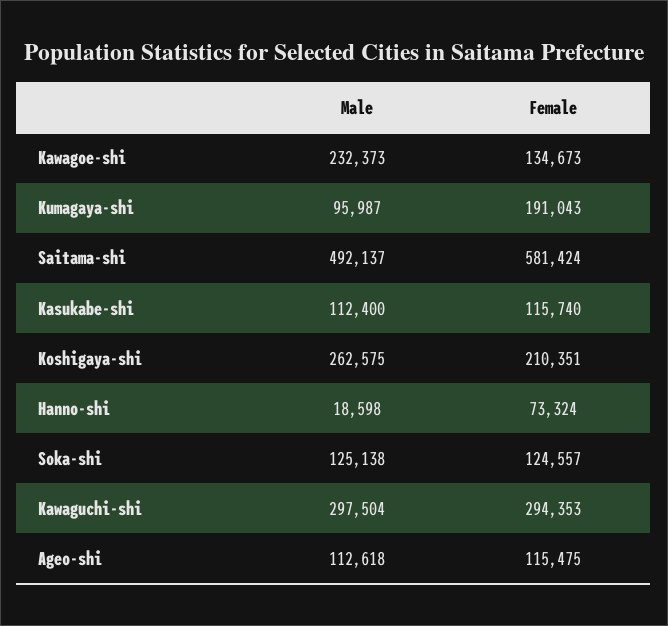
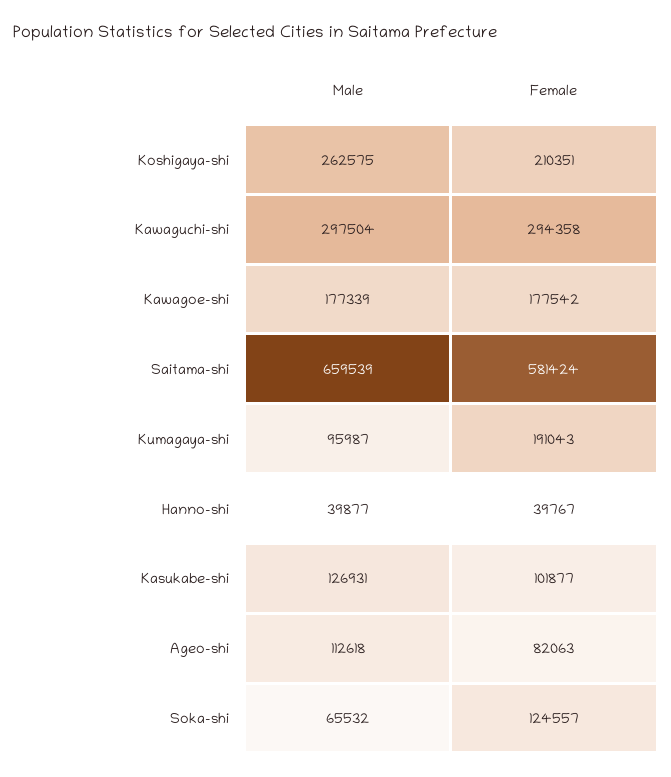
Male, Kawagoe-shi: 232373 -> 177339
Female, Kawagoe-shi: 134673 -> 177542
Male, Saitama-shi: 492137 -> 659539
Male, Kasukabe-shi: 112400 -> 126931
Female, Kasukabe-shi: 115740 -> 101877
Male, Hanno-shi: 18598 -> 39877
Female, Hanno-shi: 73324 -> 39767
Male, Soka-shi: 125138 -> 65532
Female, Kawaguchi-shi: 294353 -> 294358
Female, Ageo-shi: 115475 -> 82063

